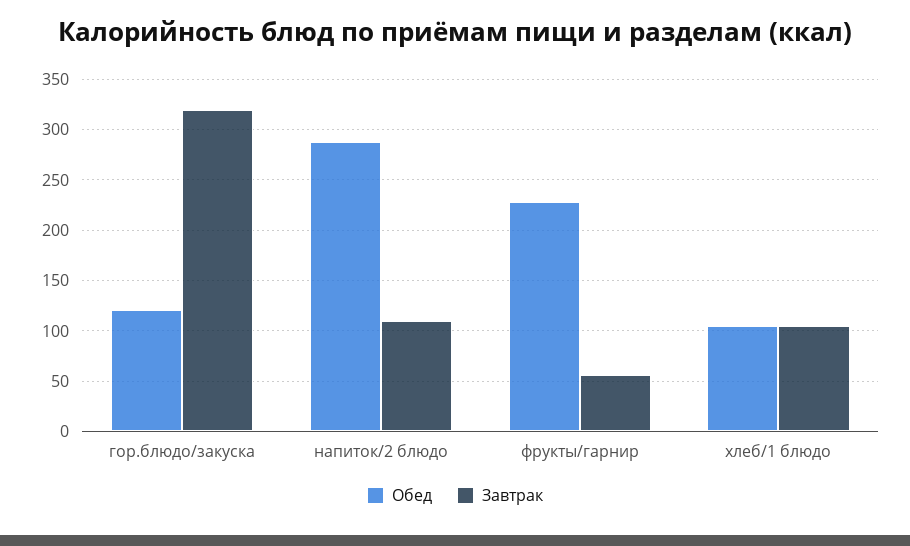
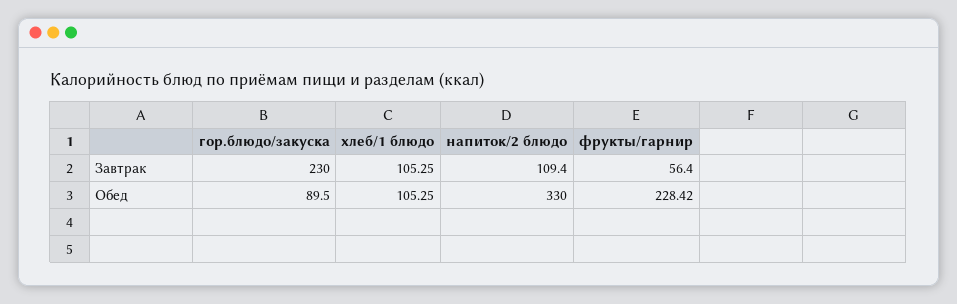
Обед, гор.блюдо/закуска: 120 -> 89.5
Завтрак, гор.блюдо/закуска: 320 -> 230
Обед, напиток/2 блюдо: 290 -> 330

